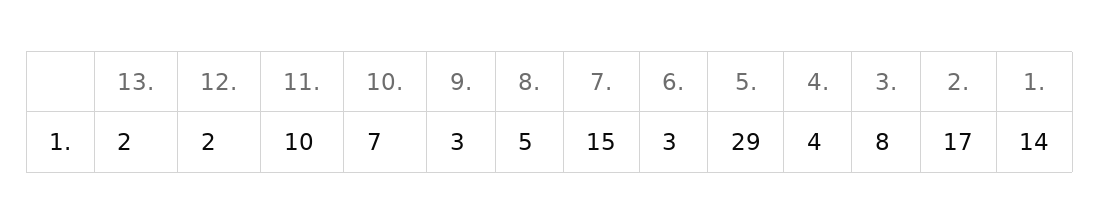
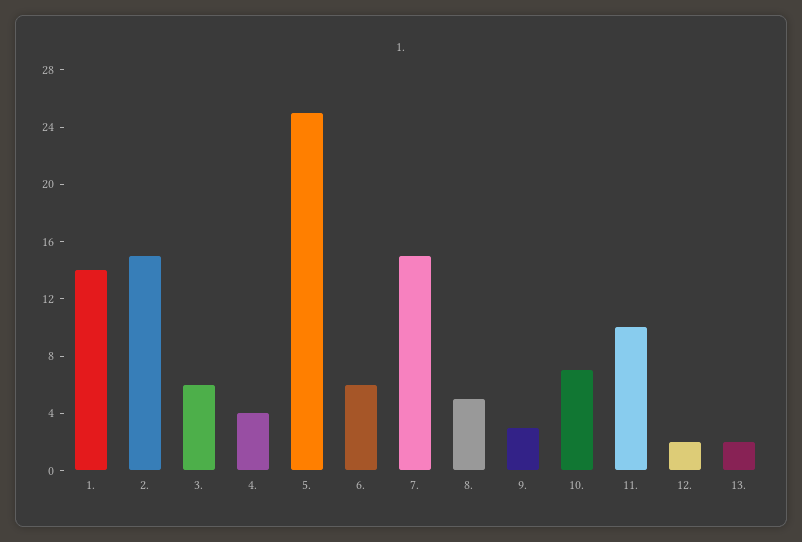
6.: 3 -> 6
5.: 29 -> 25
3.: 8 -> 6
2.: 17 -> 15

